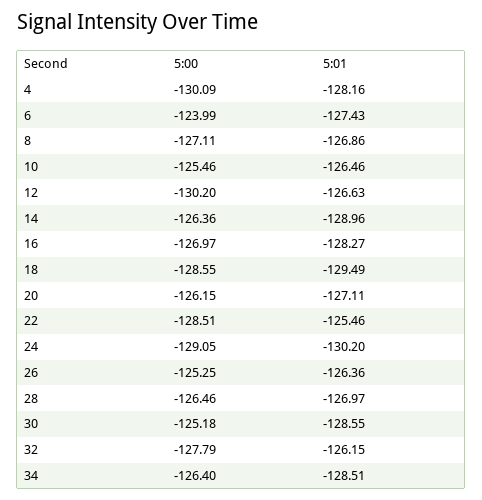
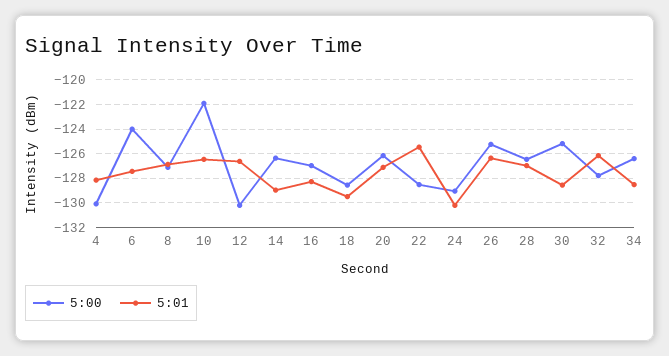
5:00, 10: -125.46 -> -122

